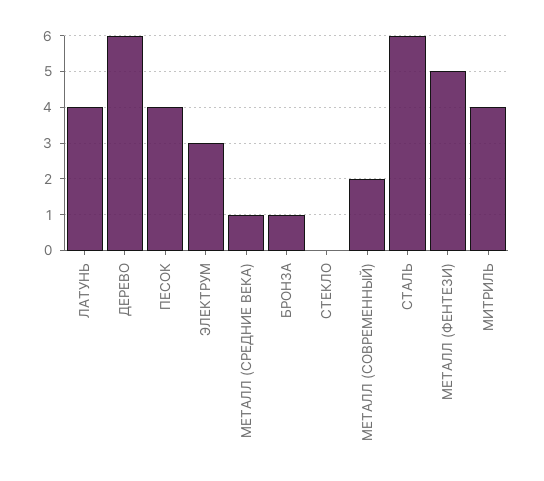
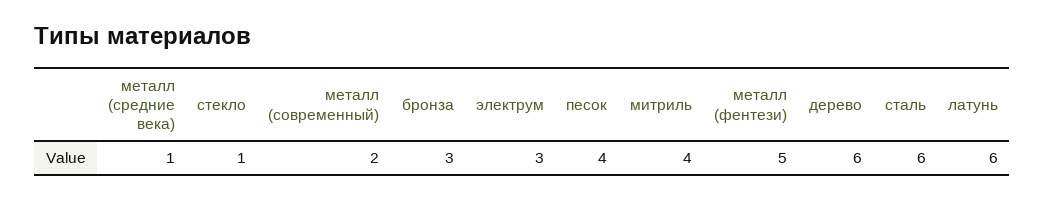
ЛАТУНЬ: 4 -> 6
БРОНЗА: 1 -> 3
СТЕКЛО: 0 -> 1

